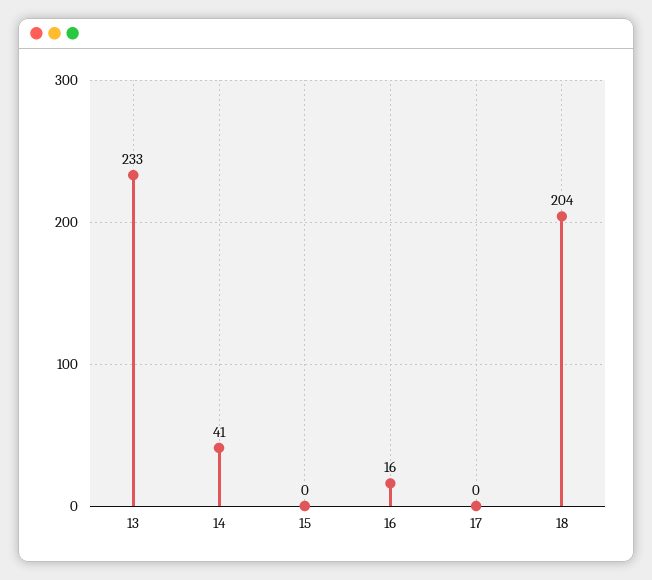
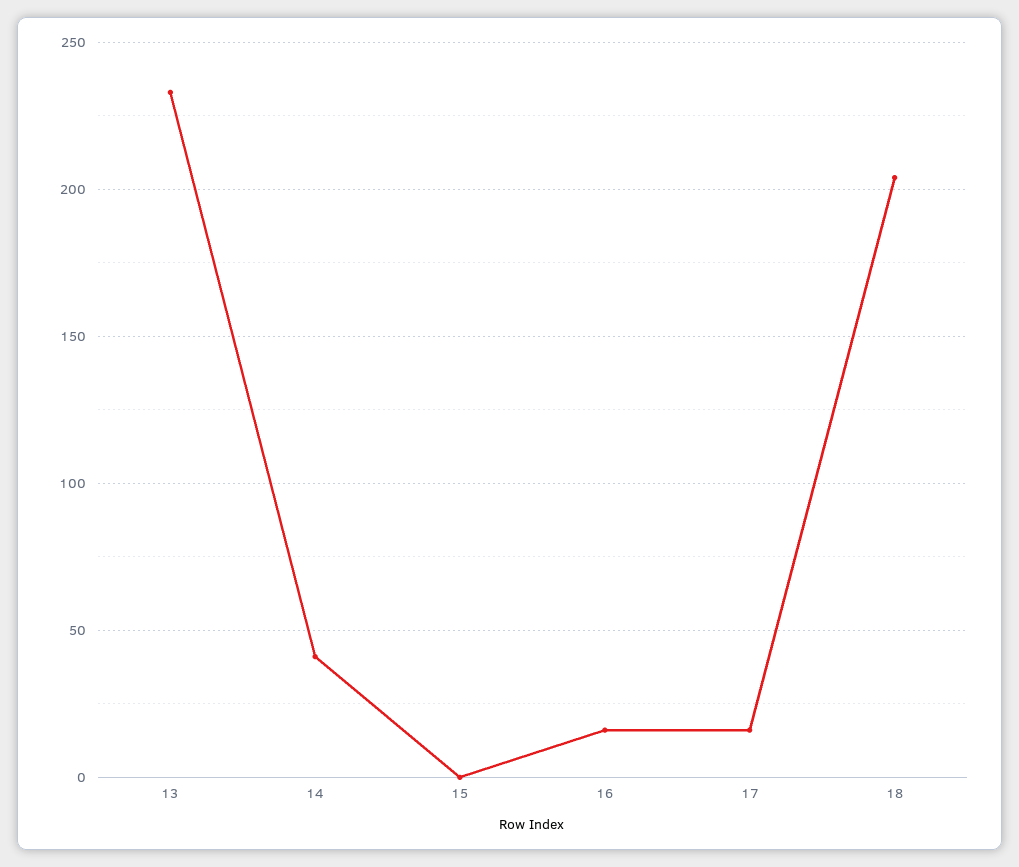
17: 0 -> 15

